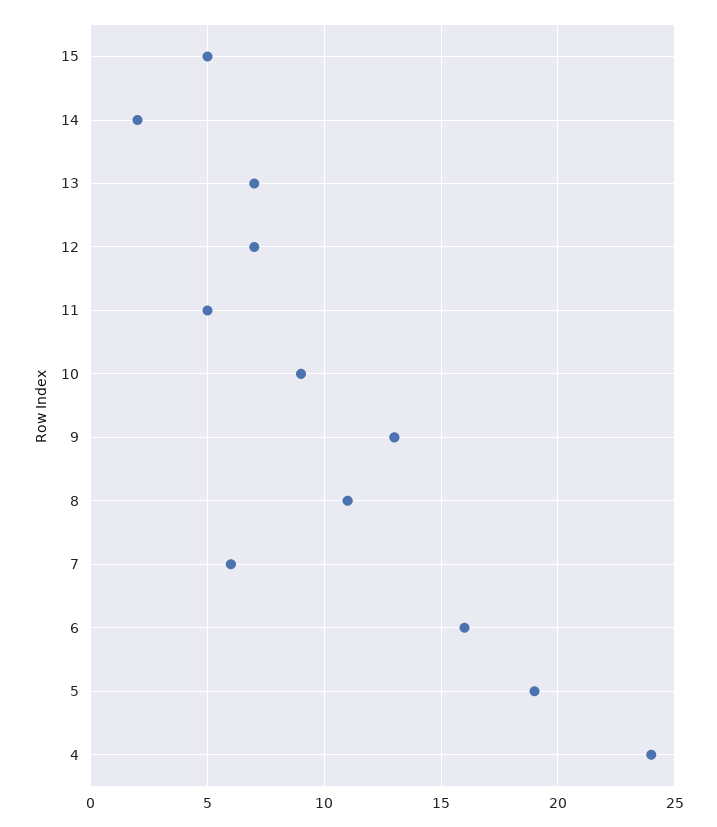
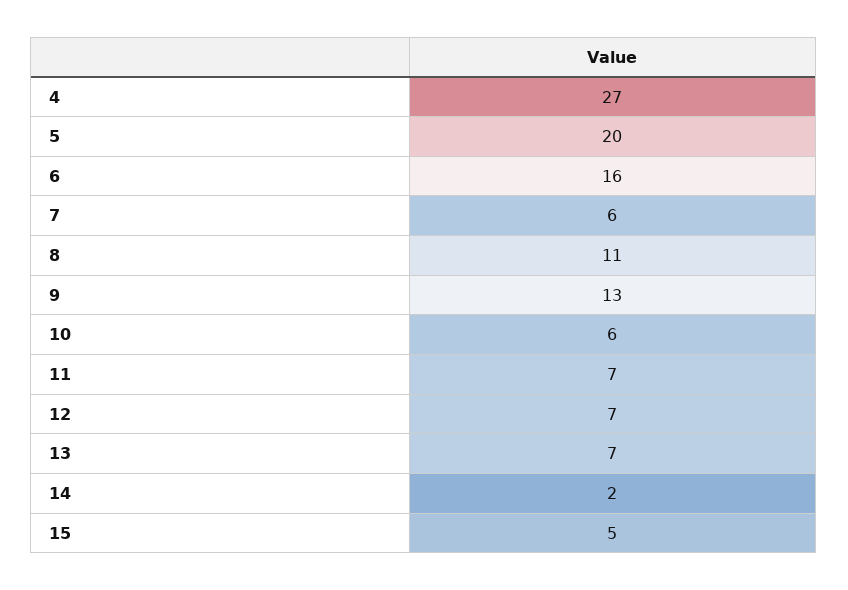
11: 5 -> 7
10: 9 -> 6
5: 19 -> 20
4: 24 -> 27

